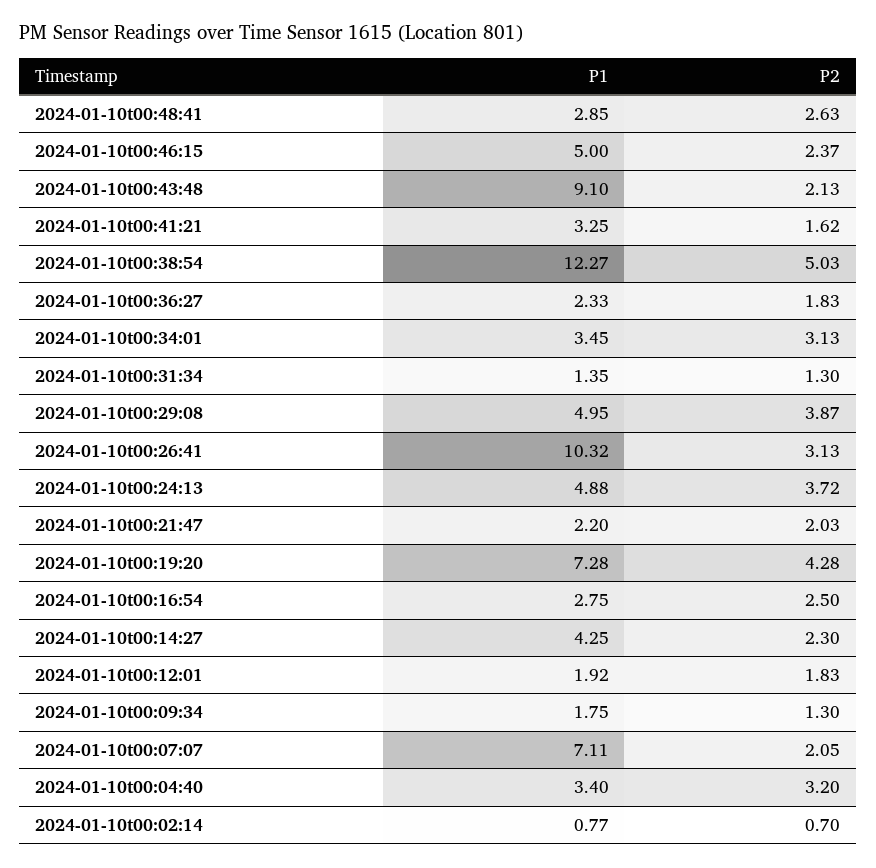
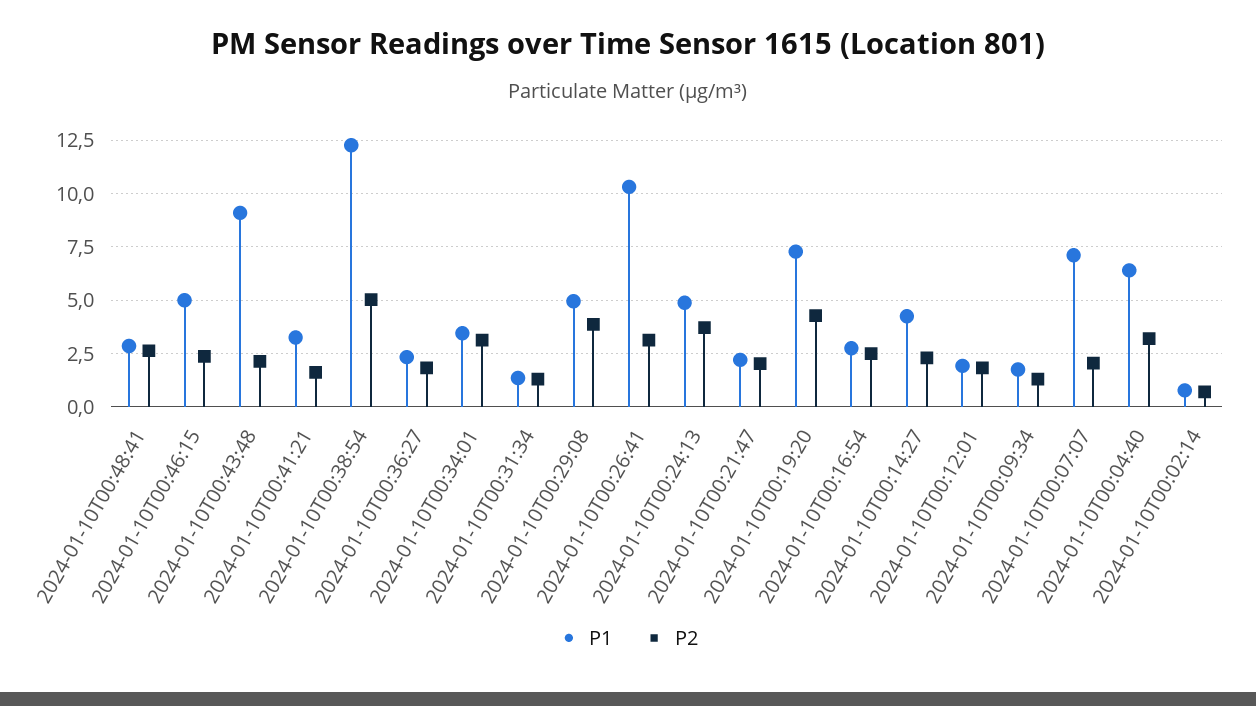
P1, 2024-01-10t00:04:40: 3.4 -> 6.5

